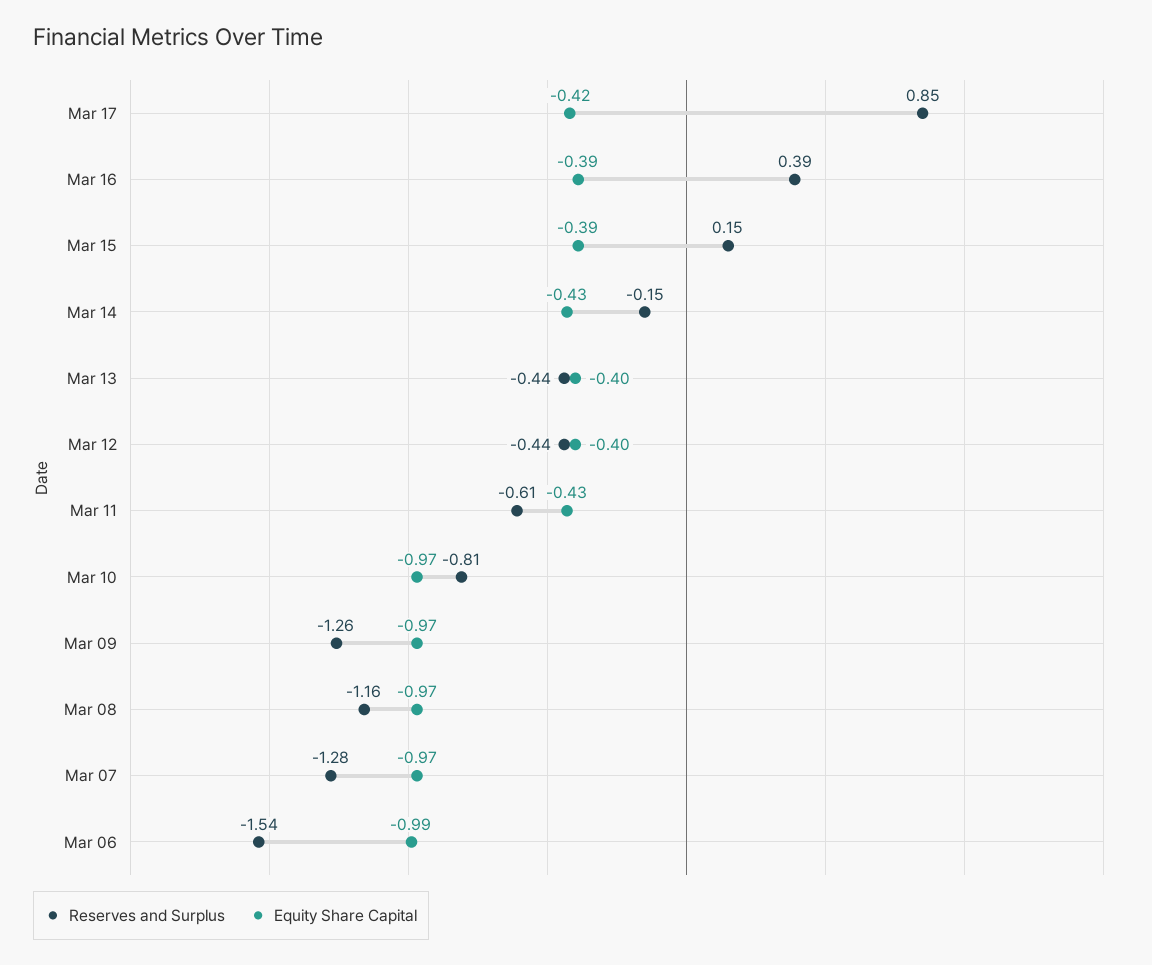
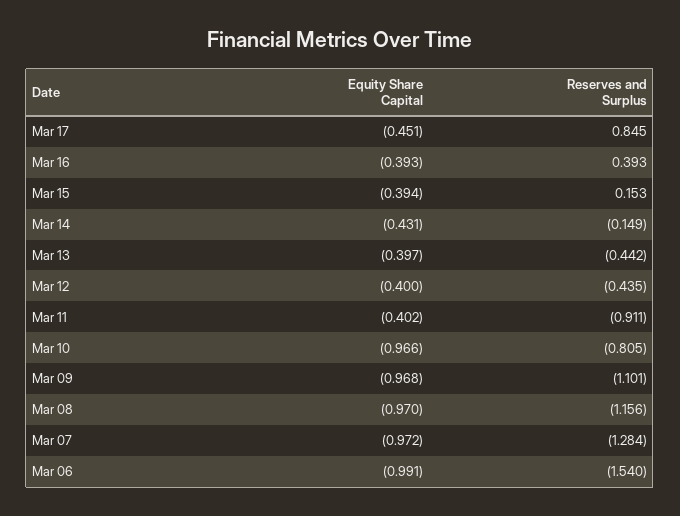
Equity Share Capital, Mar 17: -0.42 -> -0.451
Reserves and Surplus, Mar 11: -0.61 -> -0.911
Equity Share Capital, Mar 11: -0.43 -> -0.402
Reserves and Surplus, Mar 09: -1.26 -> -1.101

